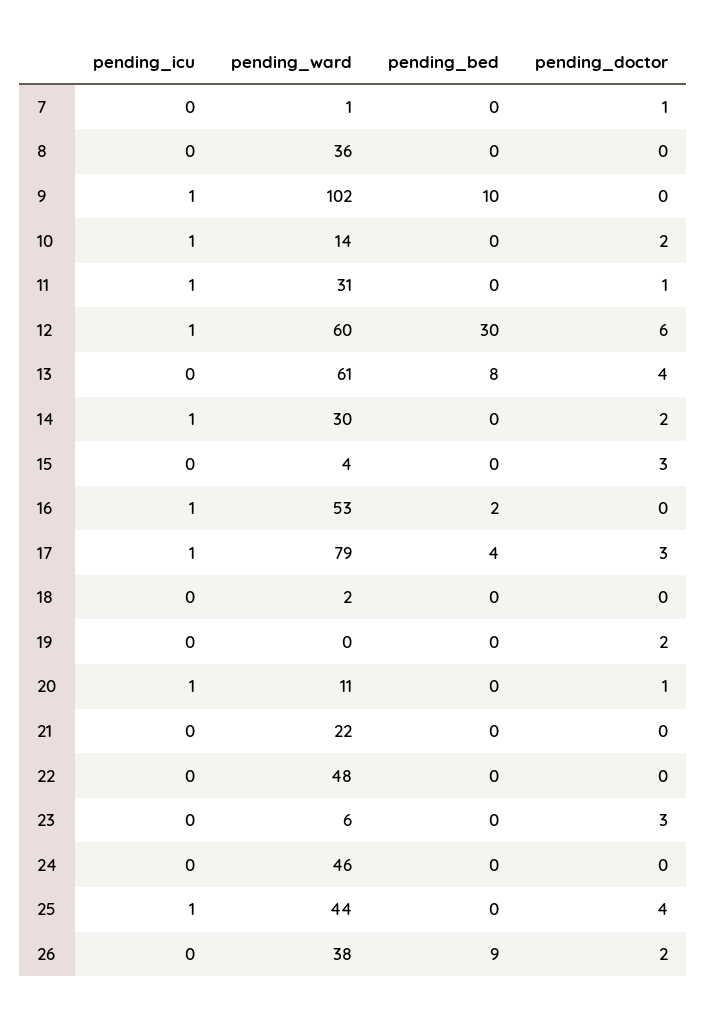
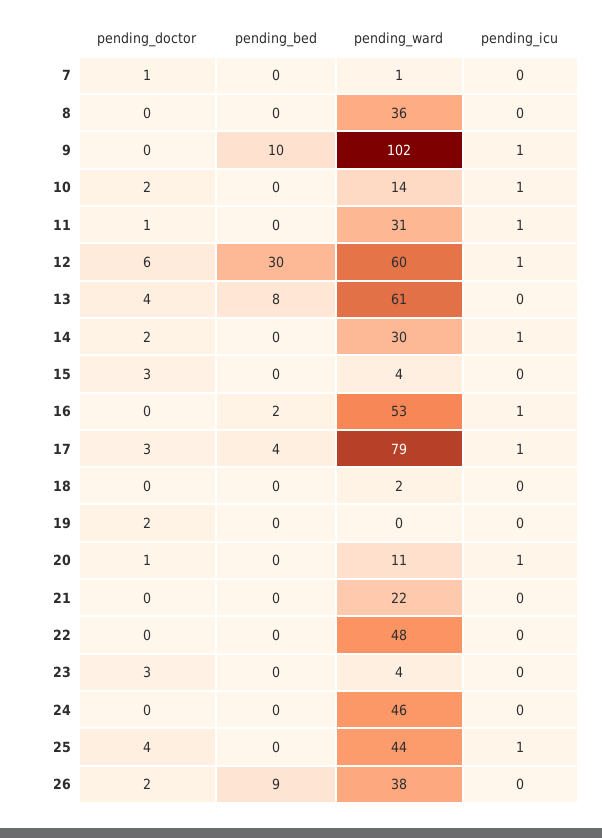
pending_ward, 23: 6 -> 4

